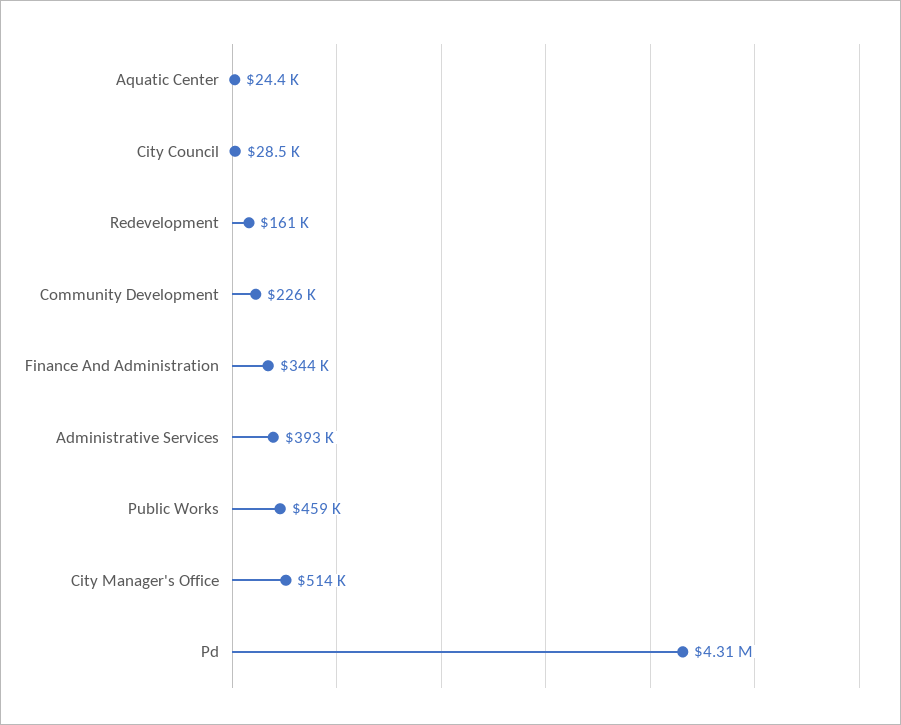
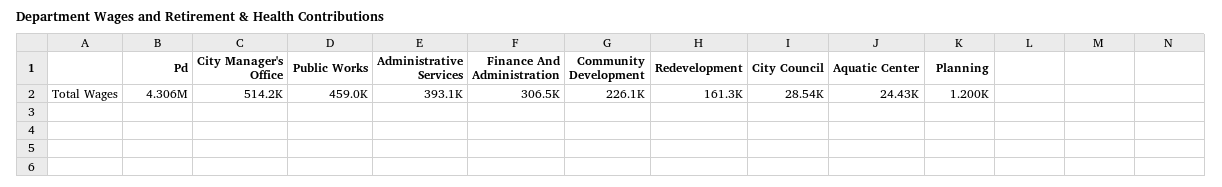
Finance And Administration: 344000 -> 306500
Planning: none -> 1200

